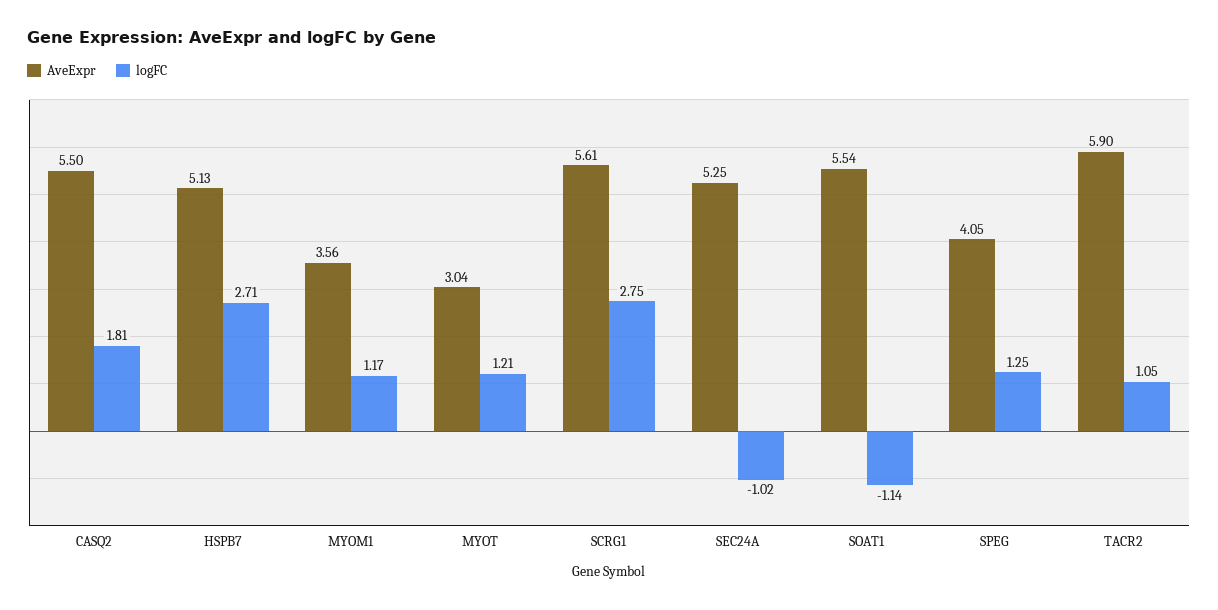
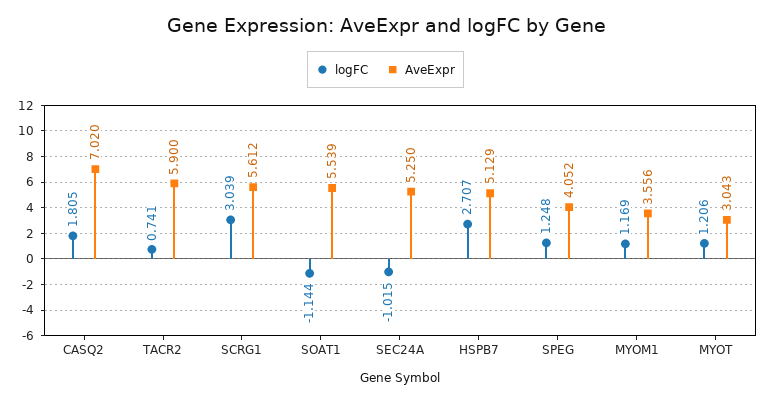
AveExpr, CASQ2: 5.5 -> 7.02
logFC, SCRG1: 2.75 -> 3.039
logFC, TACR2: 1.05 -> 0.741

